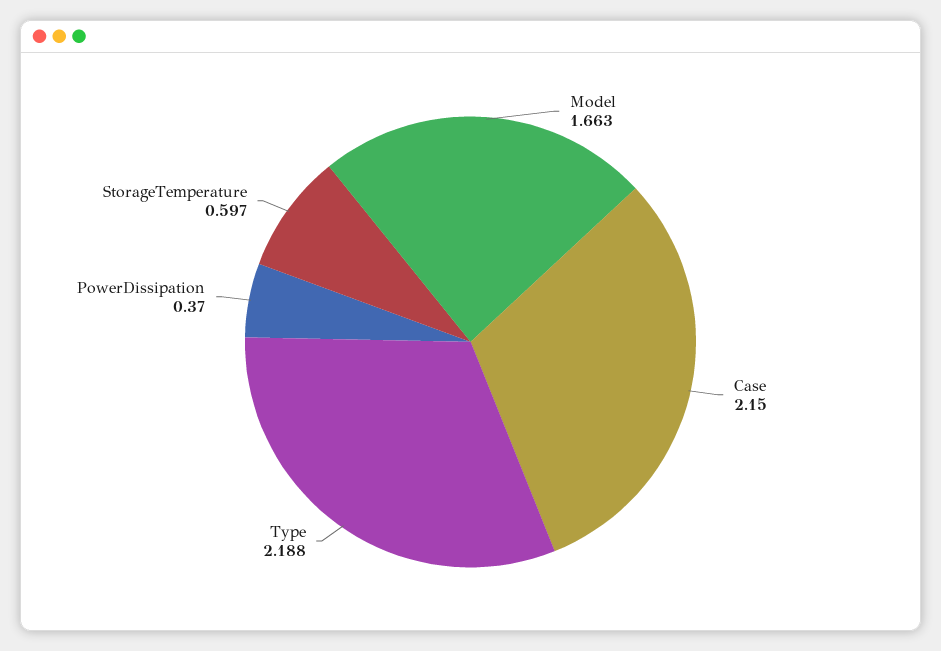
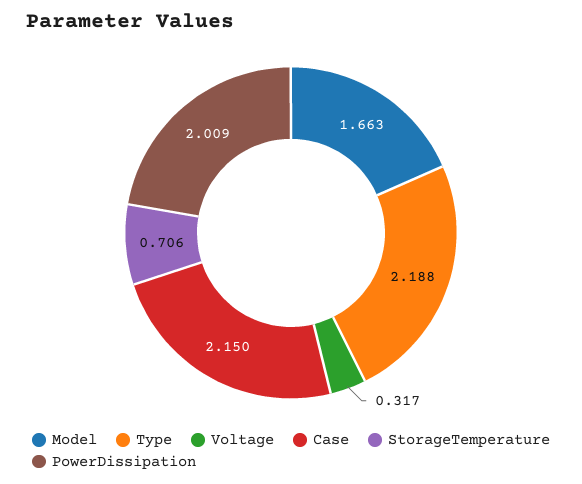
PowerDissipation: 0.37 -> 2.009
StorageTemperature: 0.597 -> 0.706
Voltage: none -> 0.317

